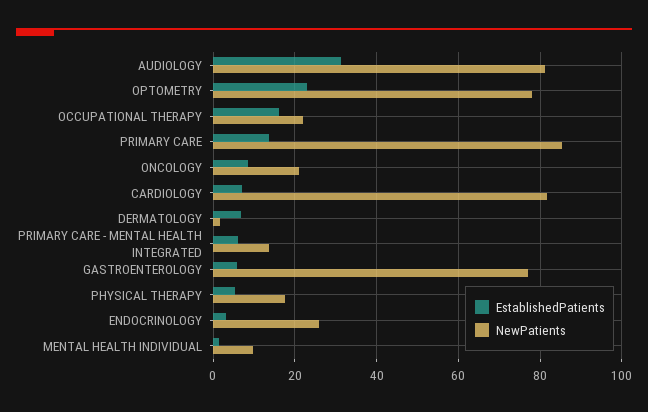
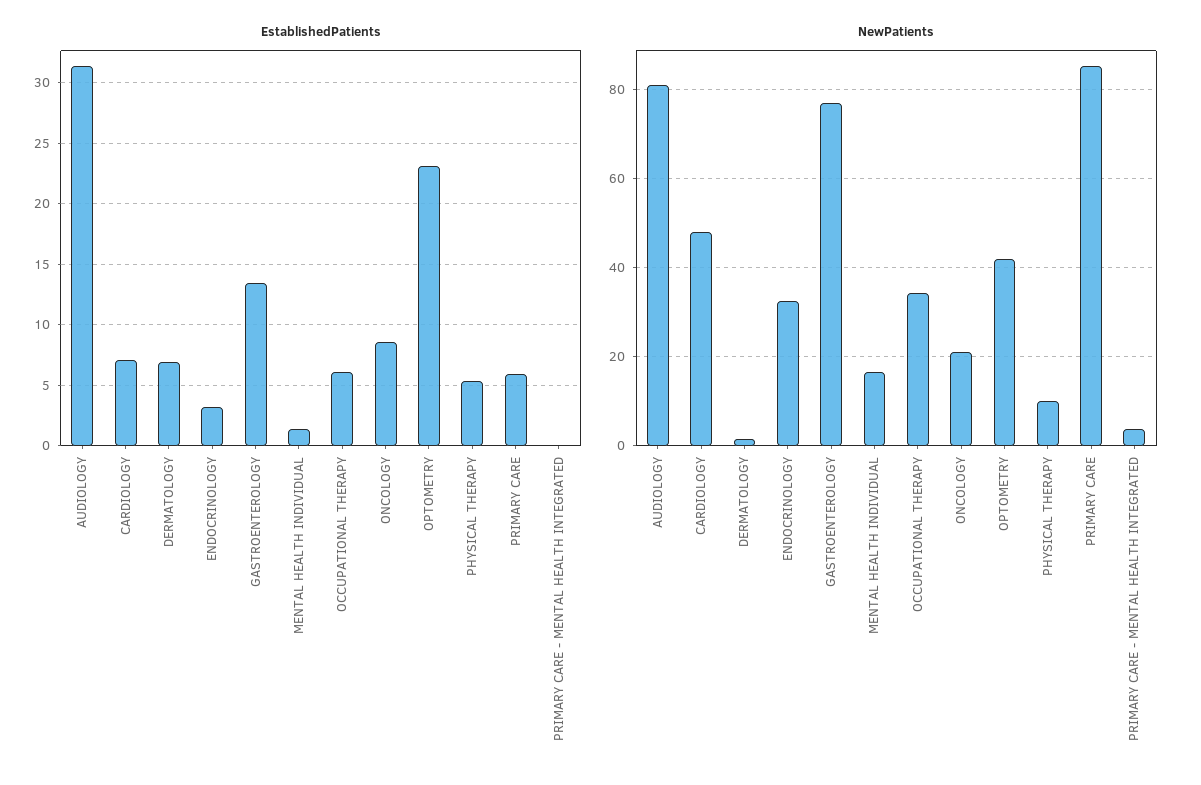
NewPatients, OPTOMETRY: 78 -> 42
EstablishedPatients, OCCUPATIONAL THERAPY: 16 -> 6
NewPatients, OCCUPATIONAL THERAPY: 22 -> 34
EstablishedPatients, PRIMARY CARE: 14 -> 6
NewPatients, CARDIOLOGY: 82 -> 48
EstablishedPatients, PRIMARY CARE - MENTAL HEALTH INTEGRATED: 6 -> 0
NewPatients, PRIMARY CARE - MENTAL HEALTH INTEGRATED: 14 -> 4
EstablishedPatients, GASTROENTEROLOGY: 6 -> 13.5
NewPatients, PHYSICAL THERAPY: 18 -> 10
NewPatients, ENDOCRINOLOGY: 26 -> 32
NewPatients, MENTAL HEALTH INDIVIDUAL: 10 -> 16

